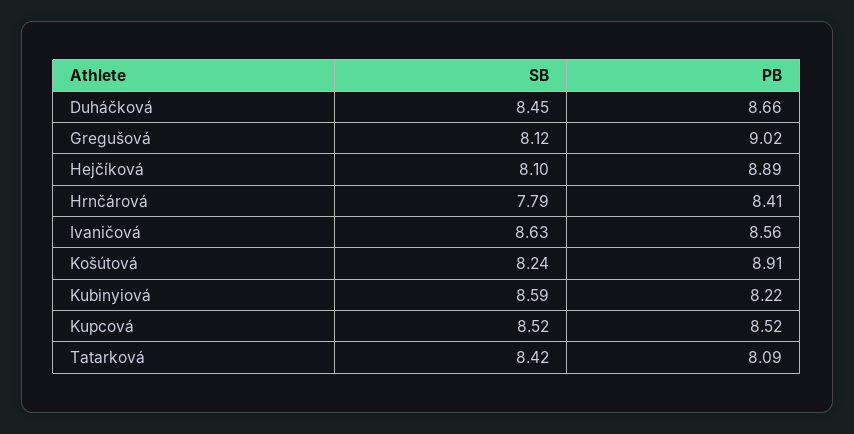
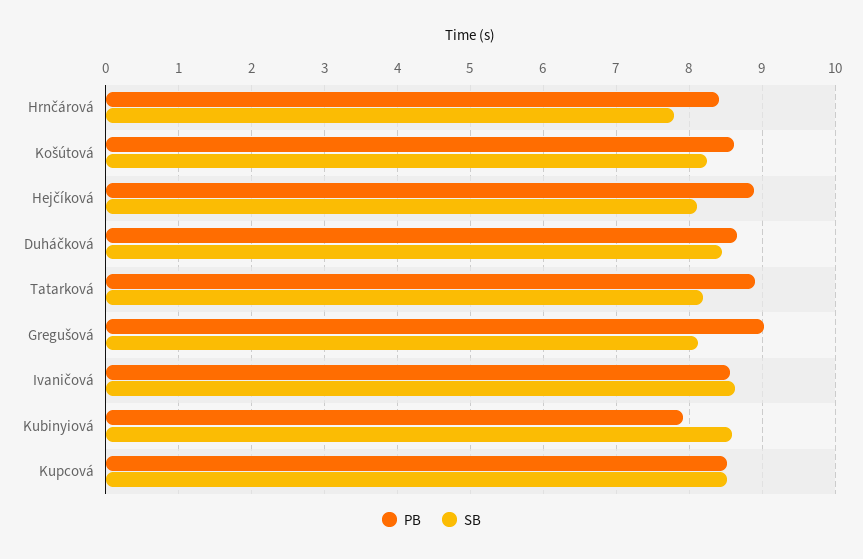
PB, Košútová: 8.91 -> 8.6
PB, Kubinyiová: 8.22 -> 7.9
SB, Tatarková: 8.42 -> 8.2
PB, Tatarková: 8.09 -> 8.9

